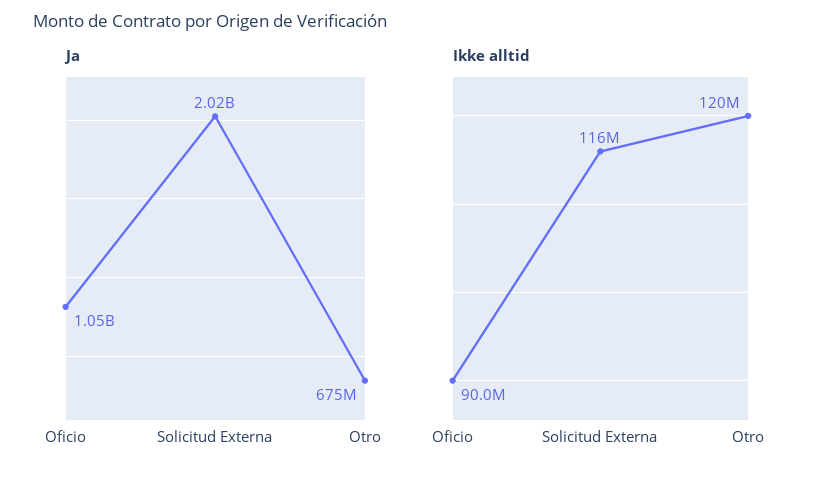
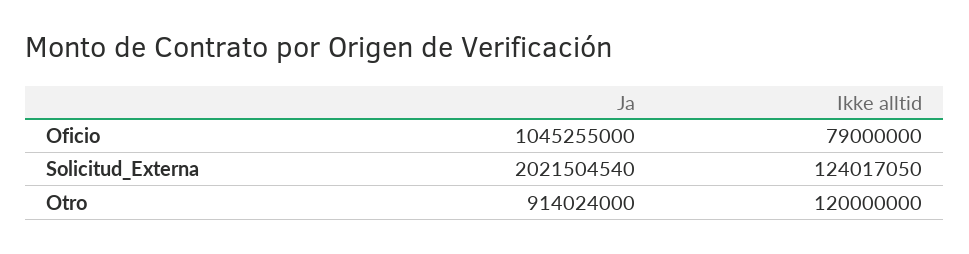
Ja, Otro: 675000000 -> 914024000
Ikke alltid, Oficio: 90000000 -> 79000000
Ikke alltid, Solicitud Externa: 116000000 -> 124017050

